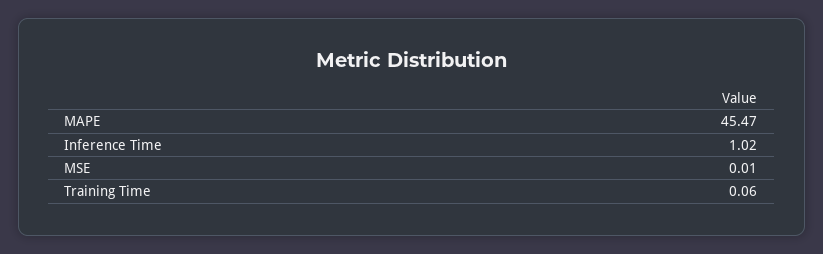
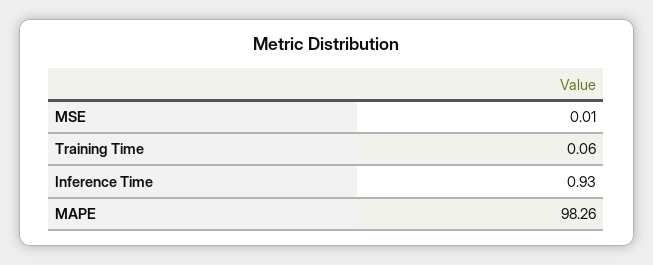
MAPE: 45.47 -> 98.26
Inference Time: 1.02 -> 0.93

